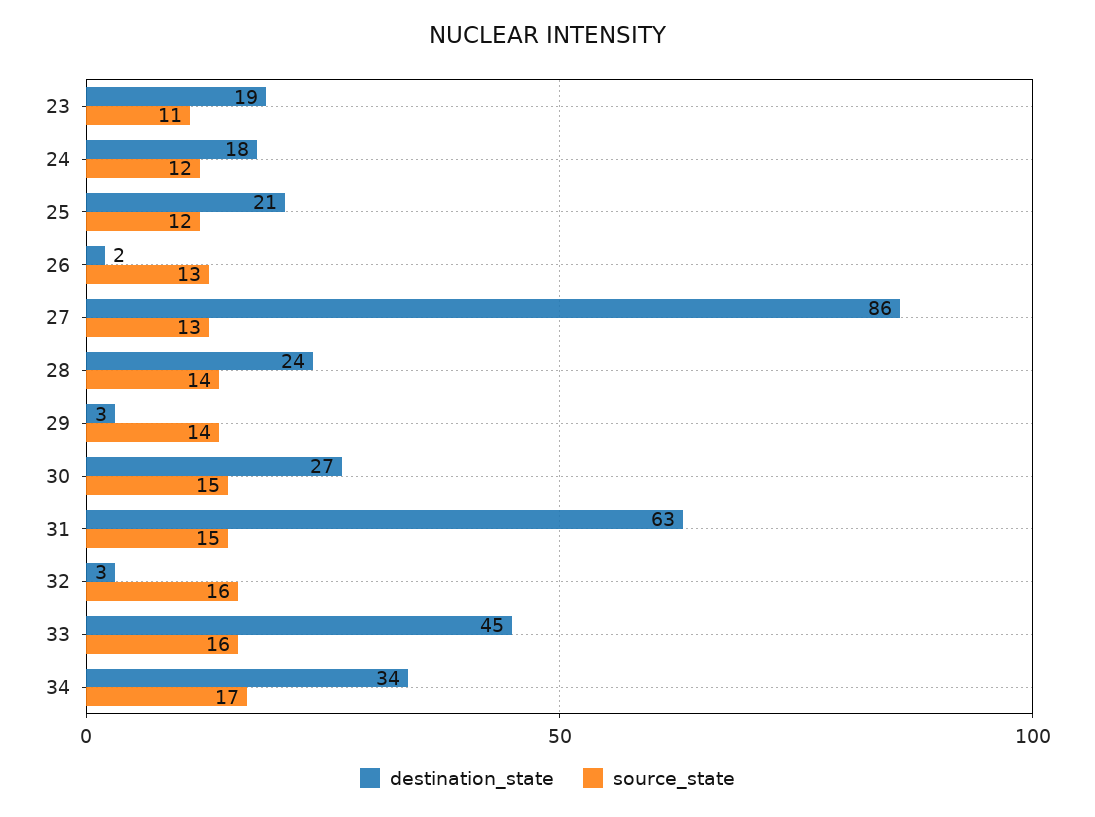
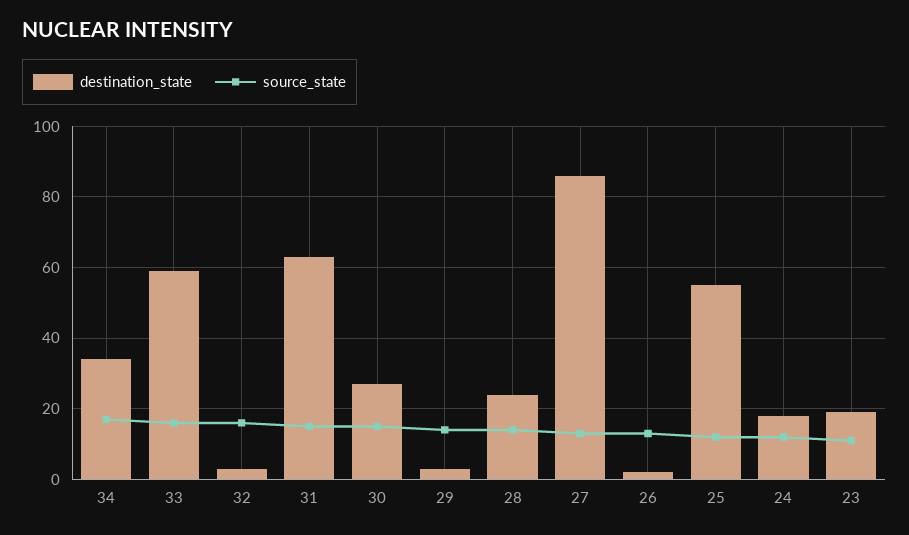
destination_state, 25: 21 -> 55
destination_state, 33: 45 -> 60

